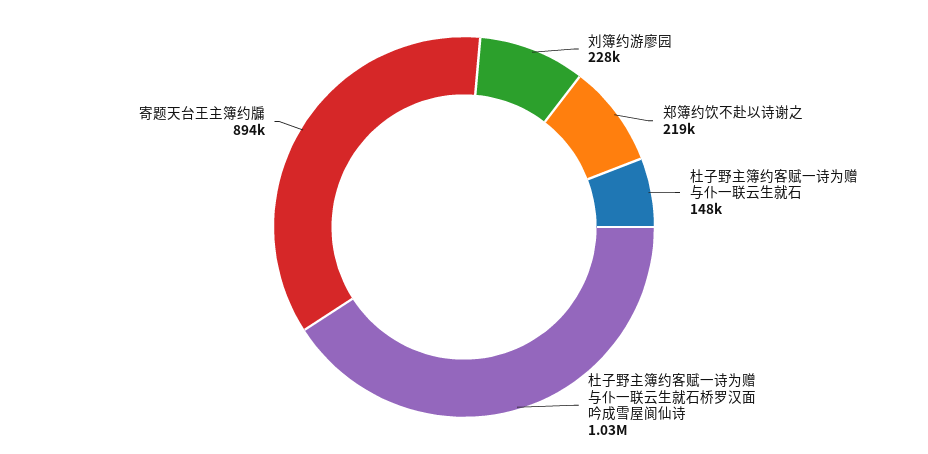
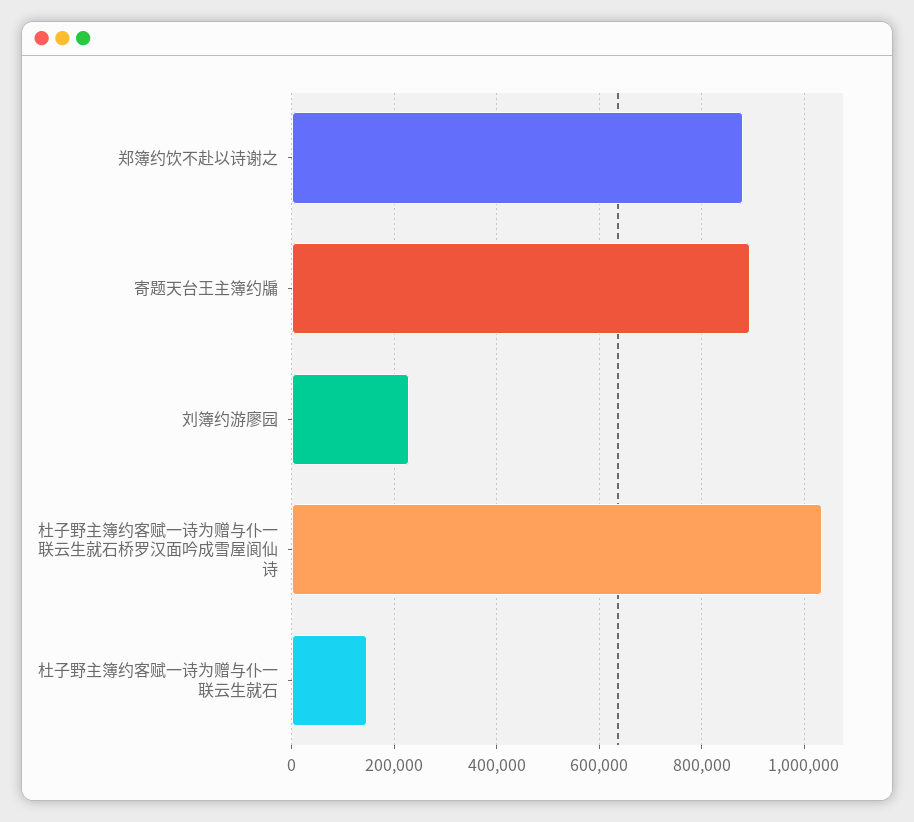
郑簿约饮不赴以诗谢之: 219000 -> 880000

